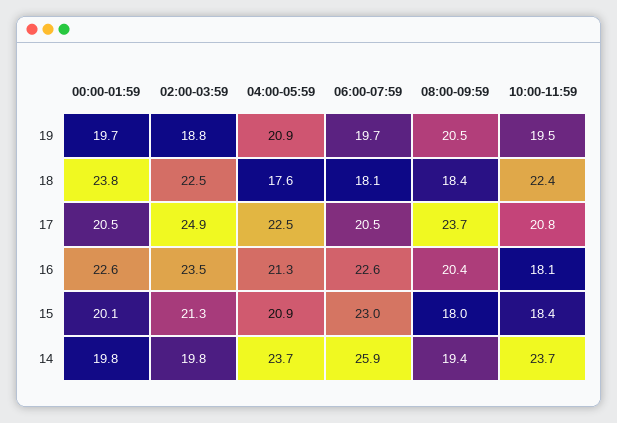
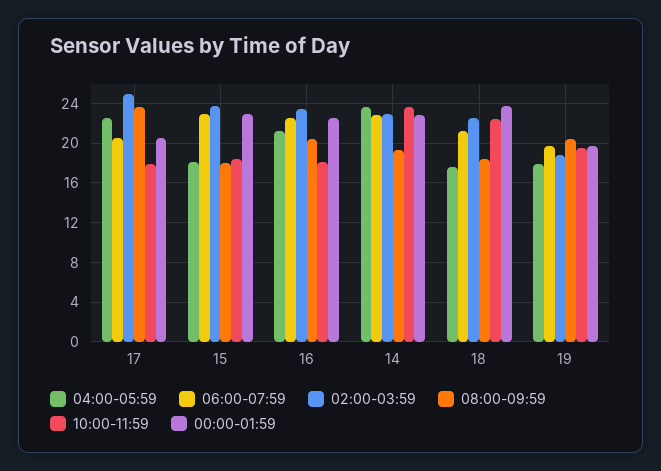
04:00-05:59, 19: 20.9 -> 18
06:00-07:59, 18: 18.1 -> 21
10:00-11:59, 17: 20.8 -> 18
00:00-01:59, 15: 20.1 -> 23
02:00-03:59, 15: 21.3 -> 24
04:00-05:59, 15: 20.9 -> 18
00:00-01:59, 14: 19.8 -> 23
02:00-03:59, 14: 19.8 -> 23
06:00-07:59, 14: 25.9 -> 23

